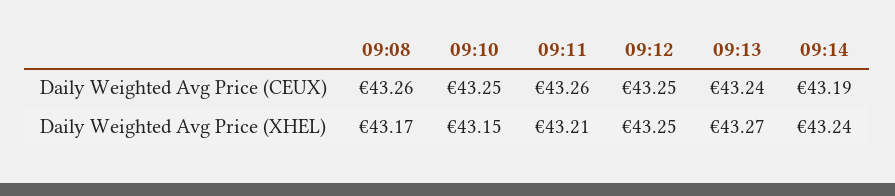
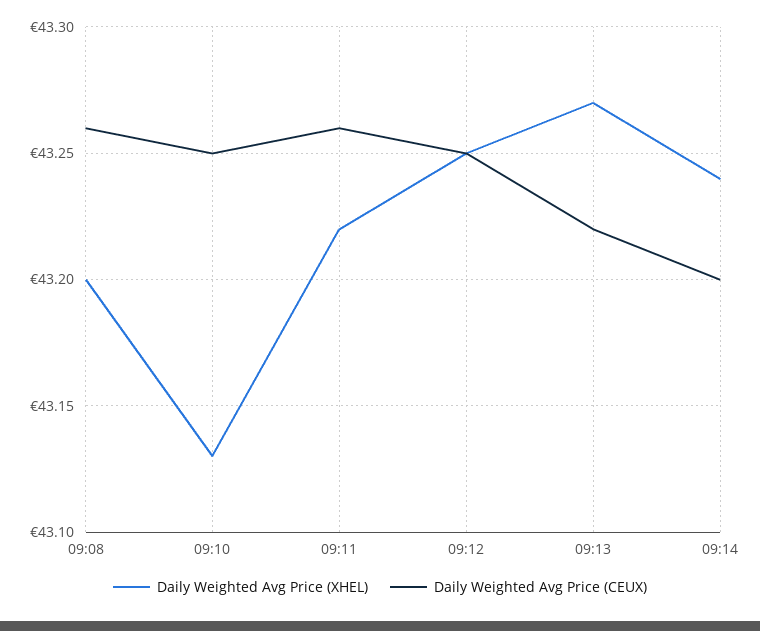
Daily Weighted Avg Price (CEUX), 09:13: 43.24 -> 43.22
Daily Weighted Avg Price (CEUX), 09:14: 43.19 -> 43.2
Daily Weighted Avg Price (XHEL), 09:08: 43.17 -> 43.2
Daily Weighted Avg Price (XHEL), 09:10: 43.15 -> 43.13
Daily Weighted Avg Price (XHEL), 09:11: 43.21 -> 43.22

